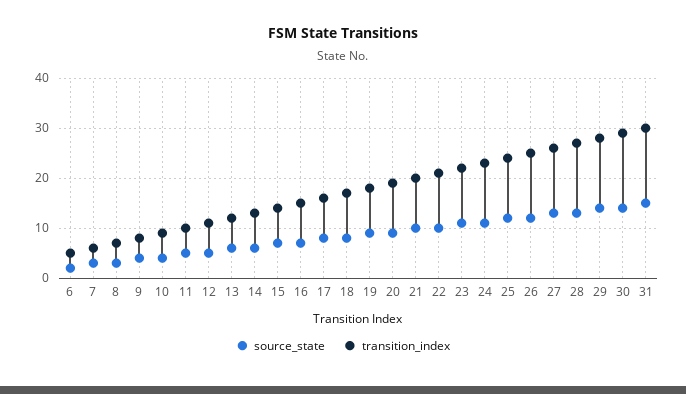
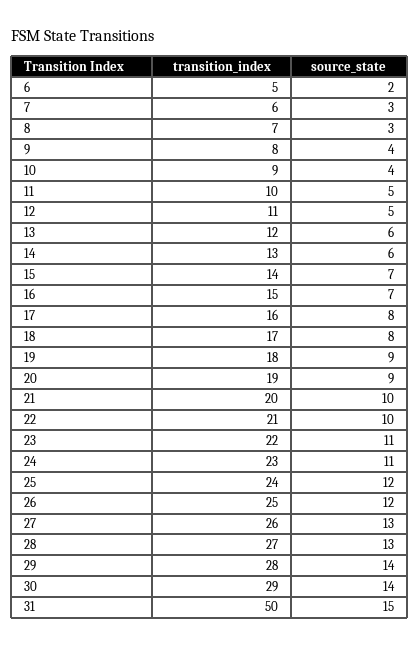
transition_index, 31: 30 -> 50

